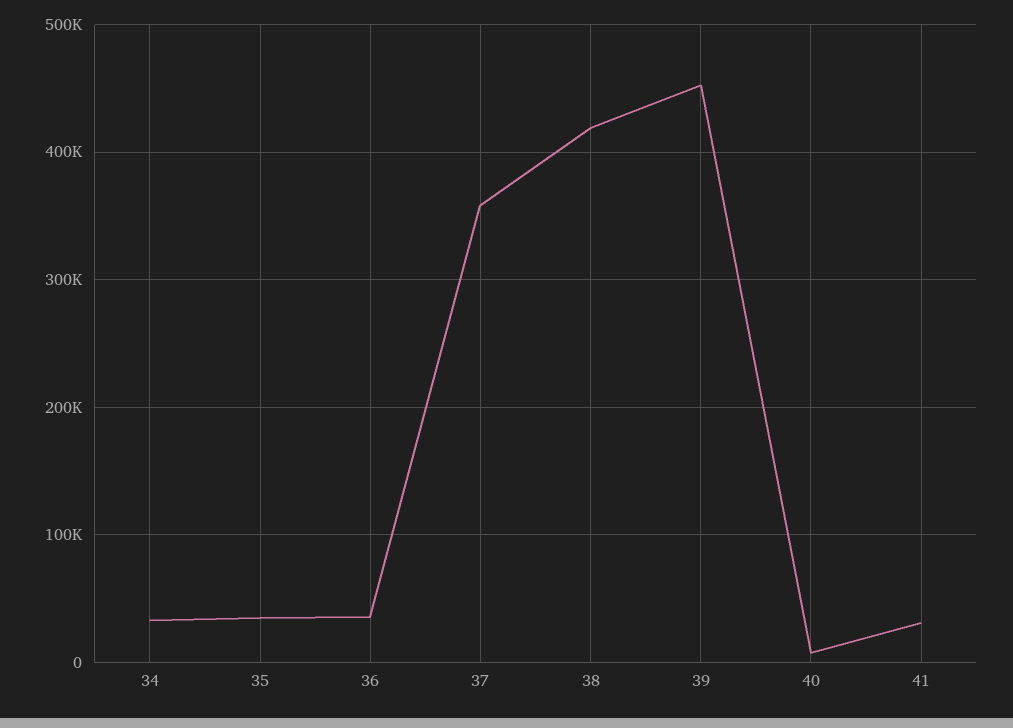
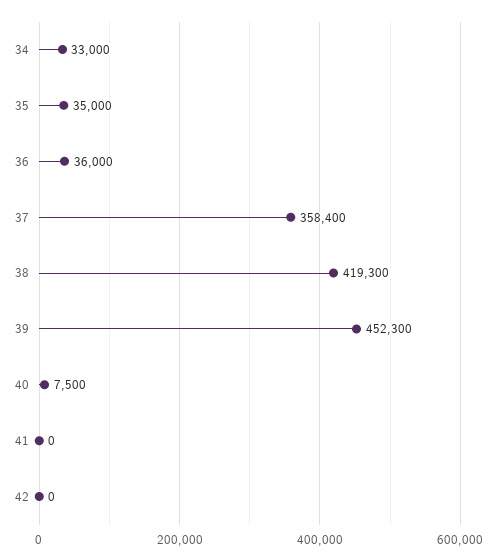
41: 30000 -> 0
42: none -> 0

